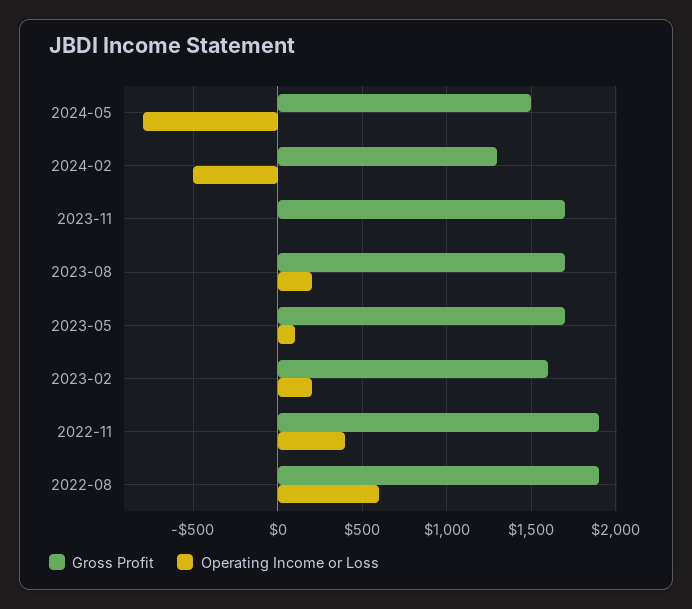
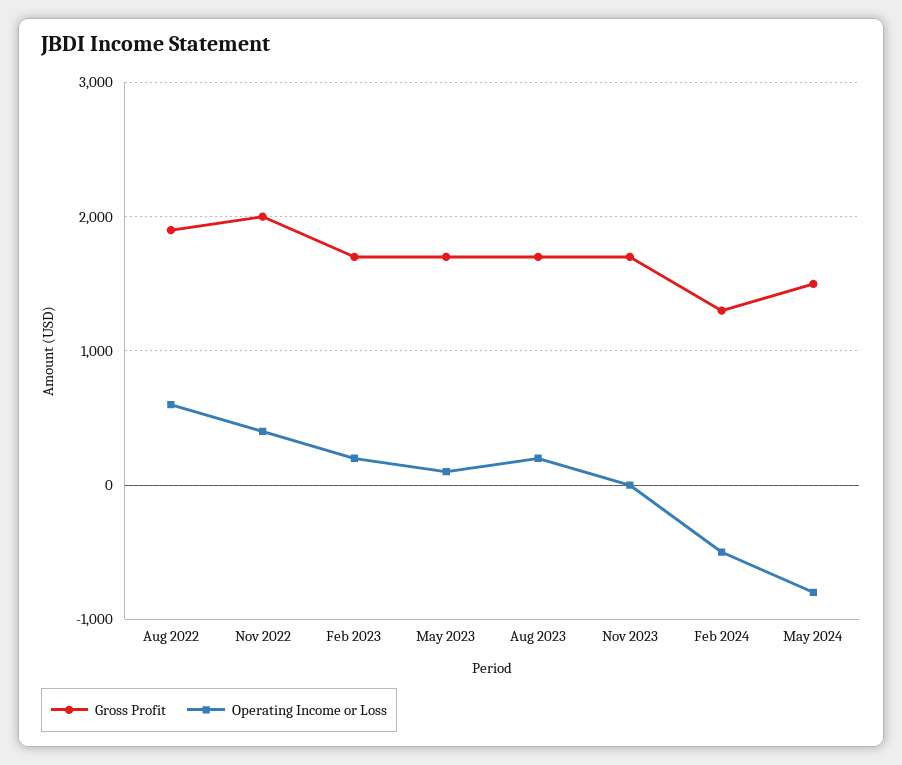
Gross Profit, 2023-02: 1600 -> 1700
Gross Profit, 2022-11: 1900 -> 2000

